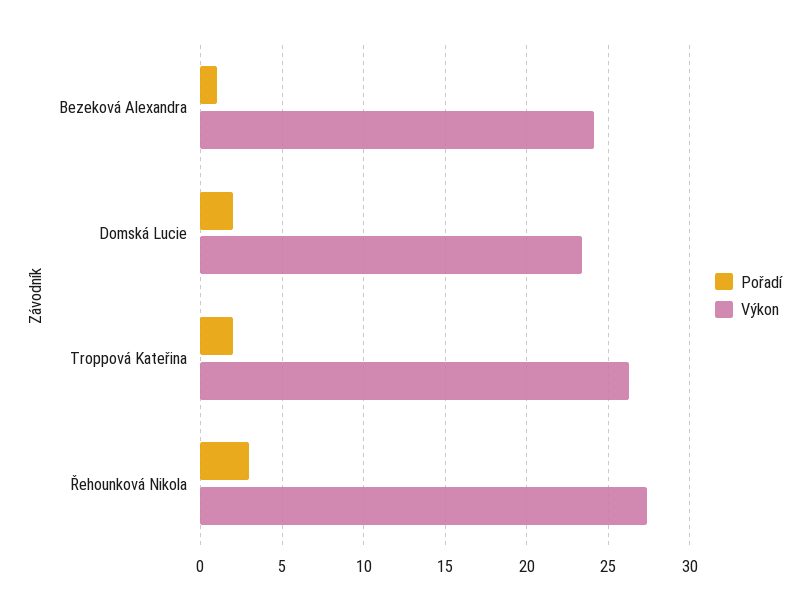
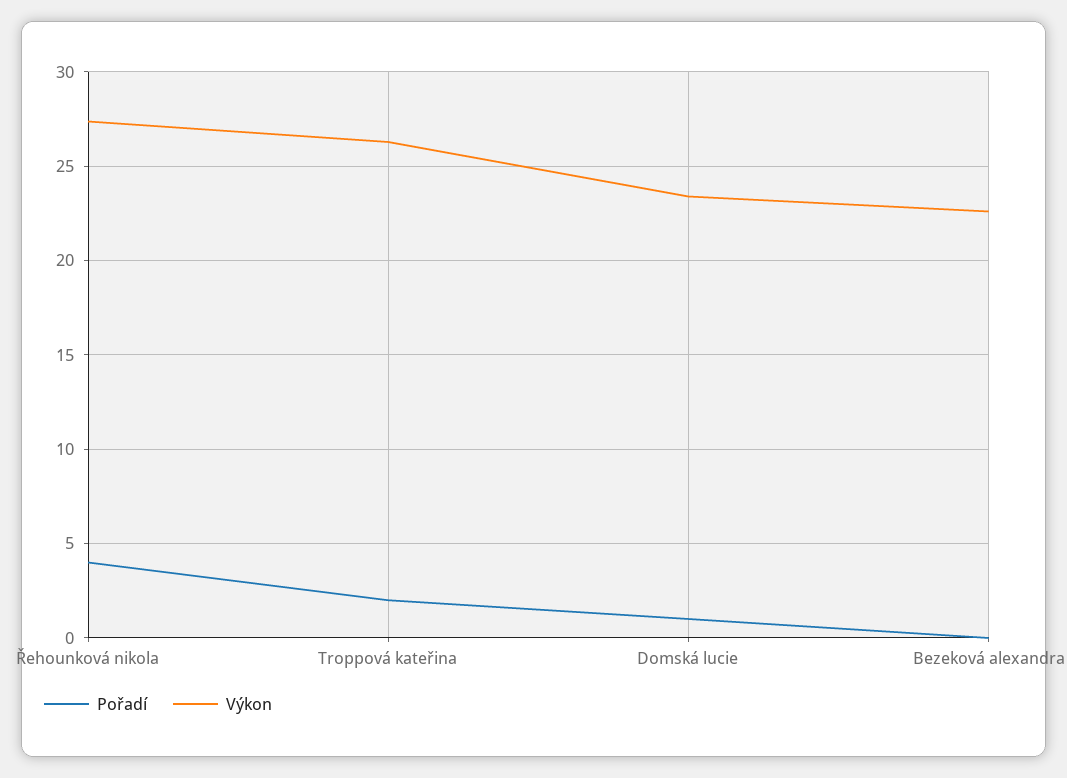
Pořadí, Bezeková Alexandra: 1 -> 0
Výkon, Bezeková Alexandra: 24 -> 22.5
Pořadí, Domská Lucie: 2 -> 1
Pořadí, Řehounková Nikola: 3 -> 4

